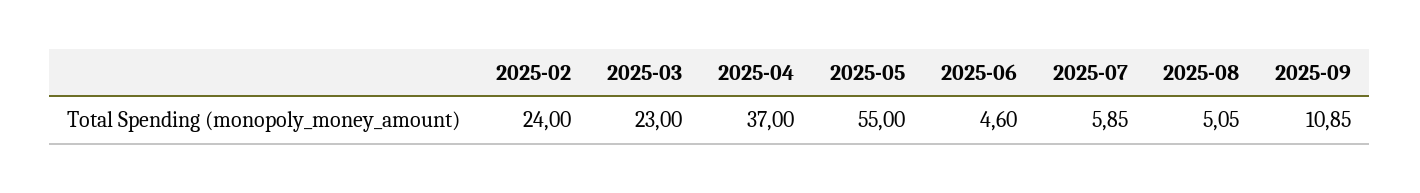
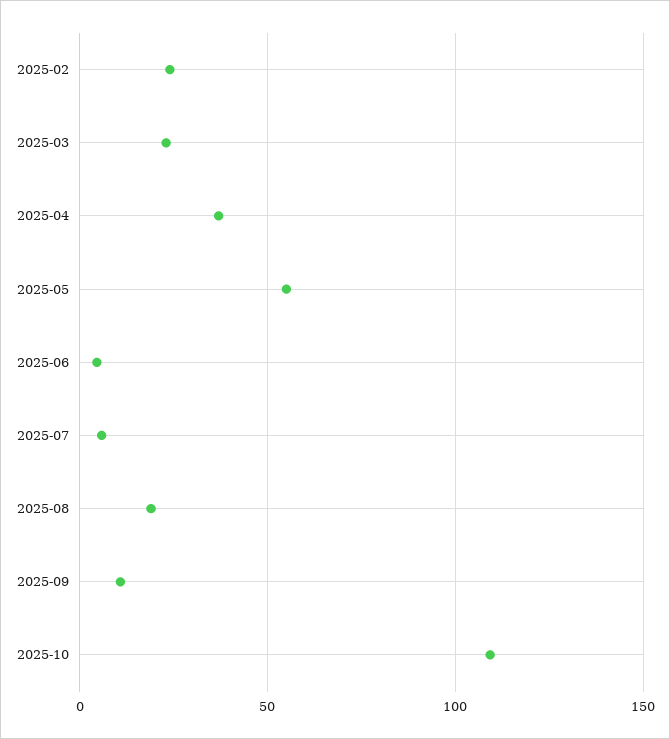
2025-08: 5.05 -> 20
2025-10: none -> 110

